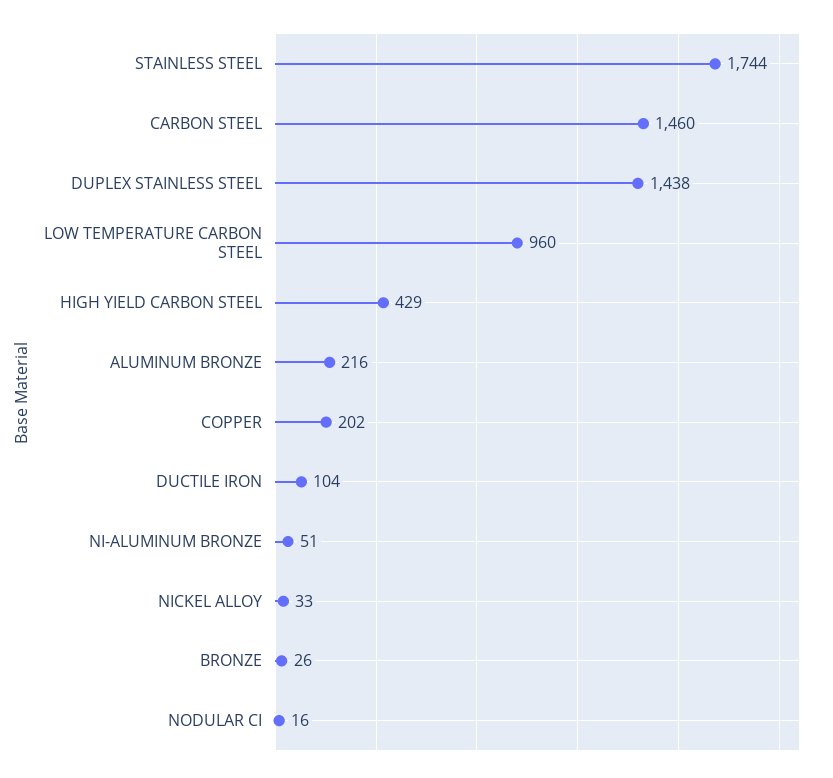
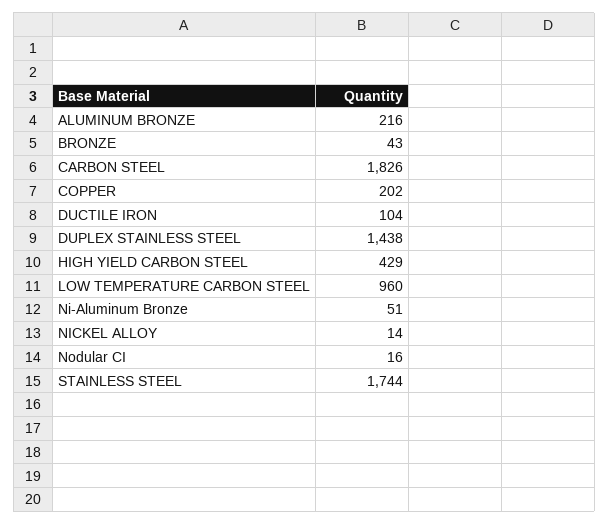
CARBON STEEL: 1460 -> 1826
NICKEL ALLOY: 33 -> 14
BRONZE: 26 -> 43

